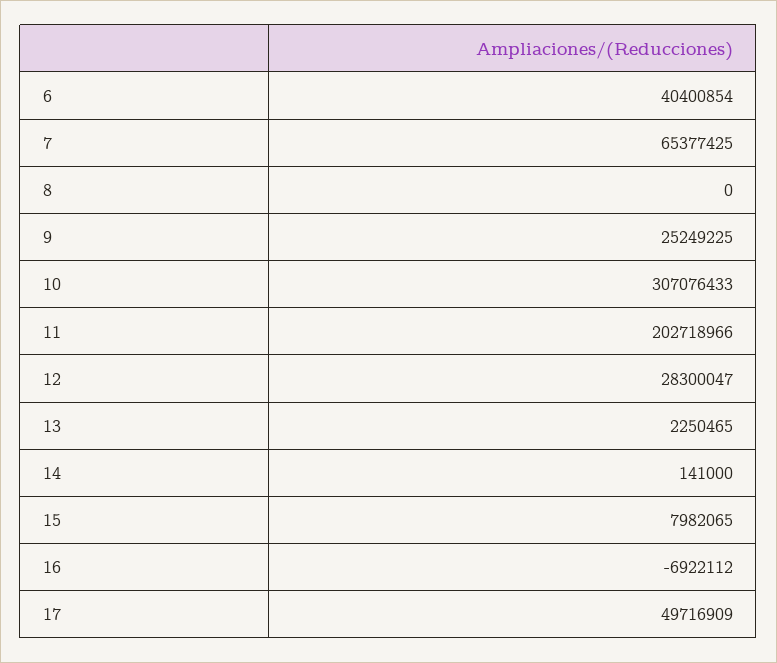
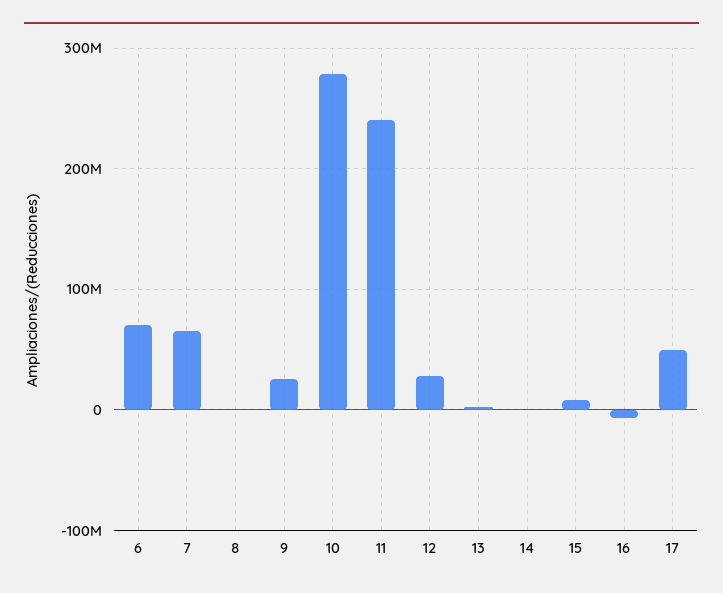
6: 40400854 -> 70000000
10: 307076433 -> 280000000
11: 202718966 -> 240000000

